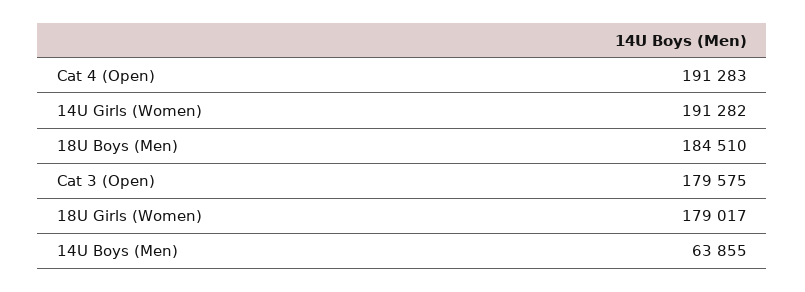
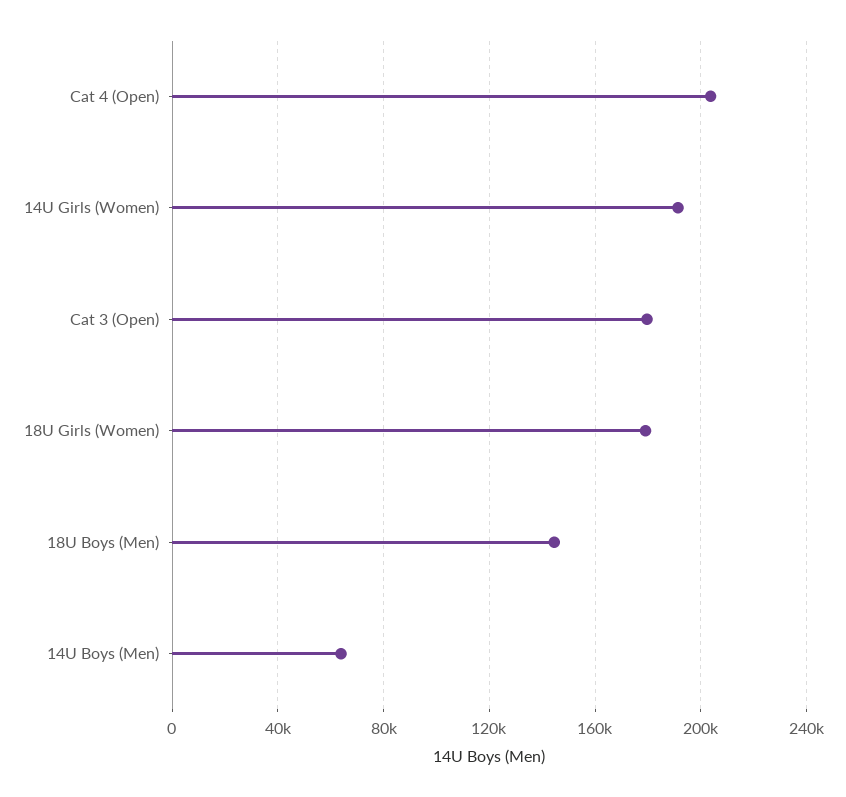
Cat 4 (Open): 191283 -> 205000
18U Boys (Men): 184510 -> 145000

